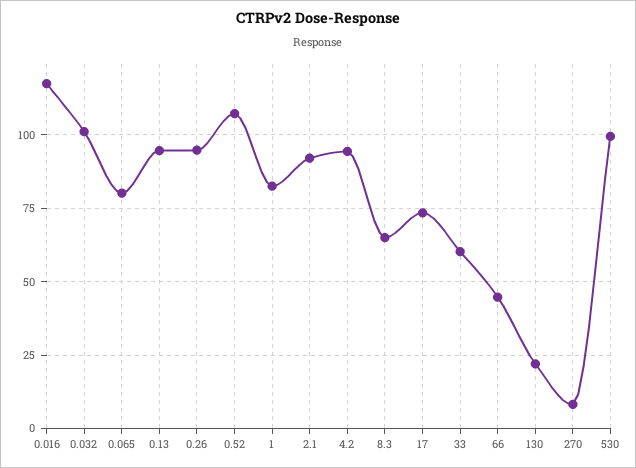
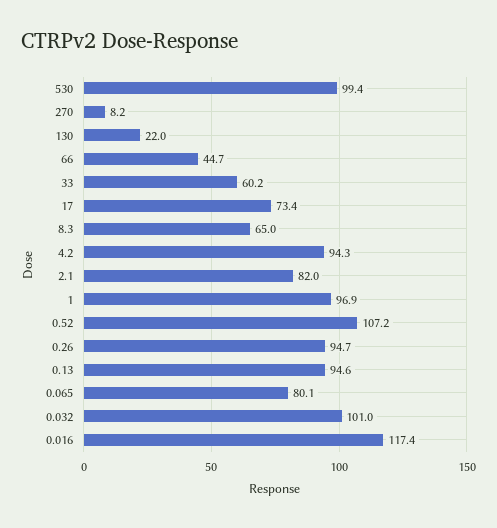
1: 82.5 -> 96.9
2.1: 92.5 -> 82

